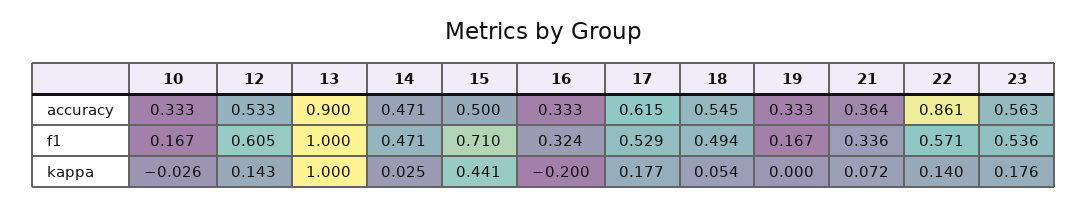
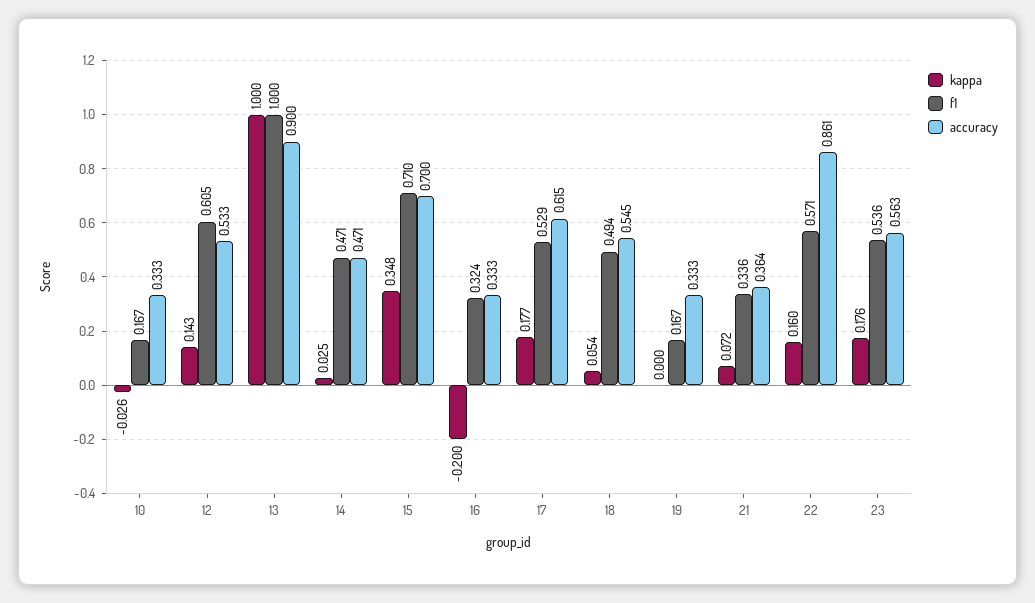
accuracy, 15: 0.5 -> 0.7
kappa, 15: 0.441 -> 0.348
kappa, 22: 0.14 -> 0.16

